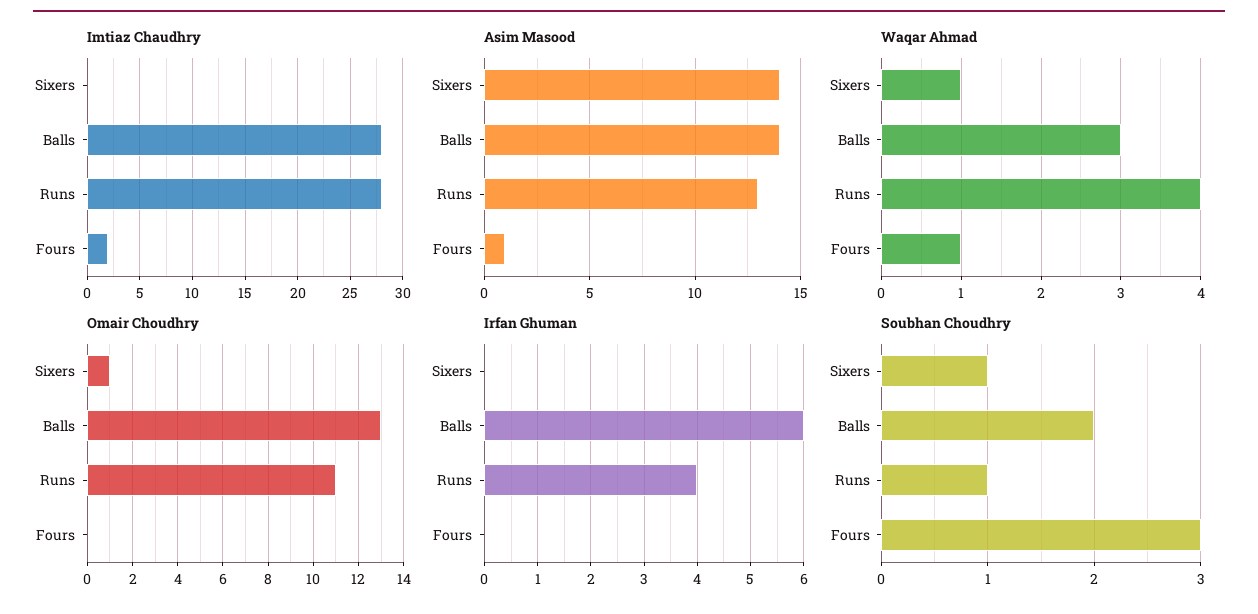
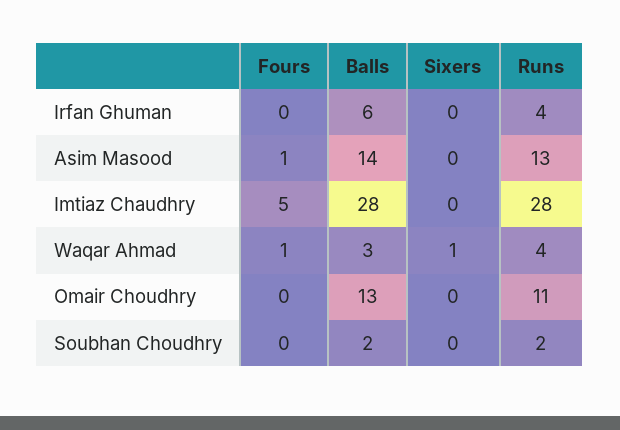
Imtiaz Chaudhry, Fours: 2 -> 5
Asim Masood, Sixers: 14 -> 0
Omair Choudhry, Sixers: 1 -> 0
Soubhan Choudhry, Sixers: 1 -> 0
Soubhan Choudhry, Runs: 1 -> 2
Soubhan Choudhry, Fours: 3 -> 0

